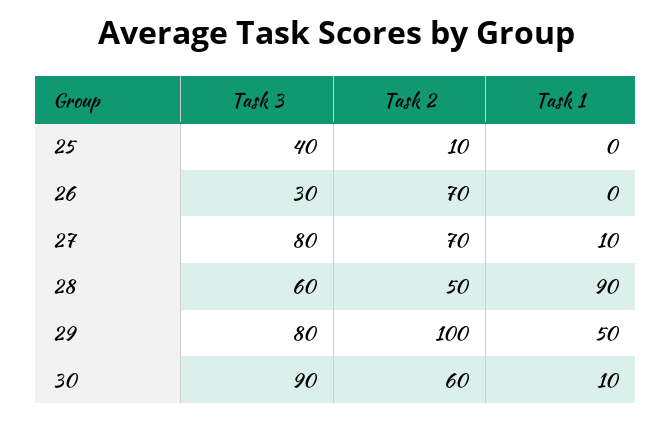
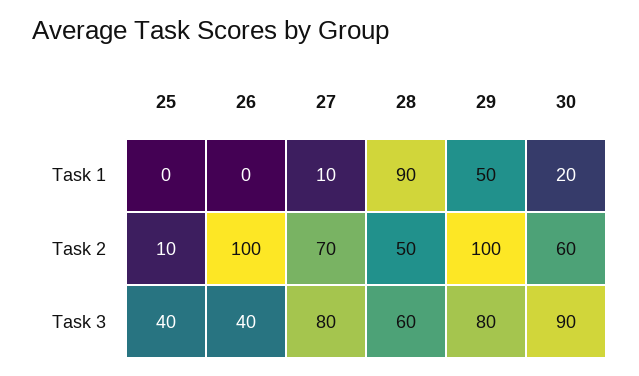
Task 3, 26: 30 -> 40
Task 2, 26: 70 -> 100
Task 1, 30: 10 -> 20

